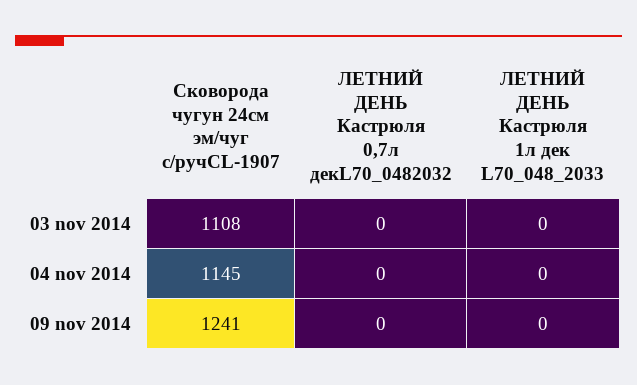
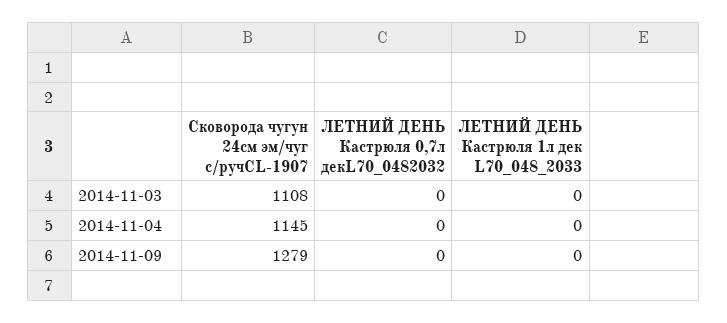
Сковорода чугун 24см эм/чуг с/ручCL-1907, 09 nov 2014: 1241 -> 1279

